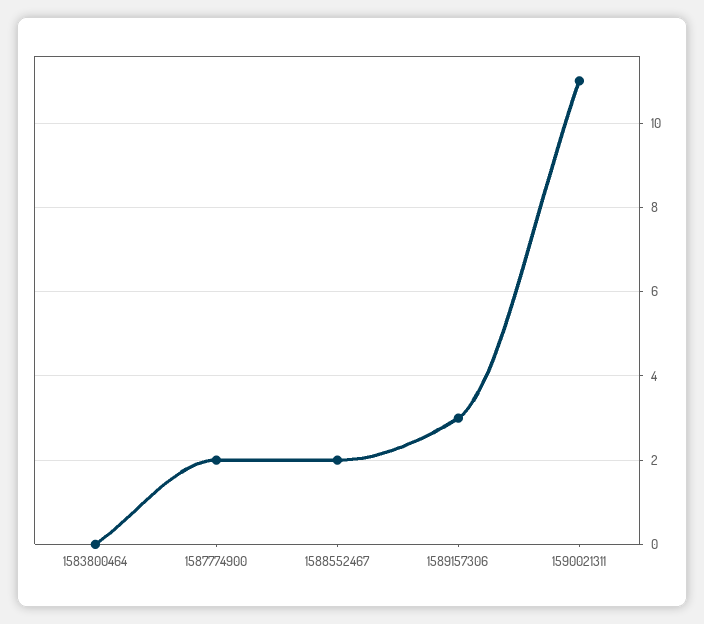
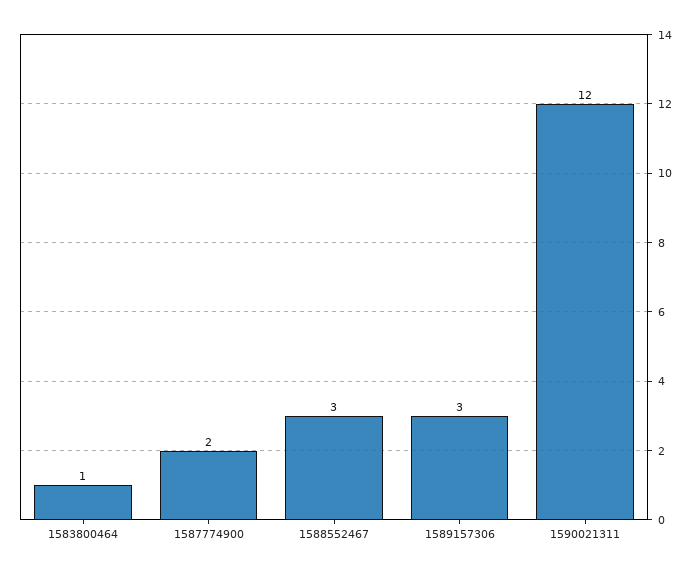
1583800464: 0 -> 1
1588552467: 2 -> 3
1590021311: 11 -> 12

